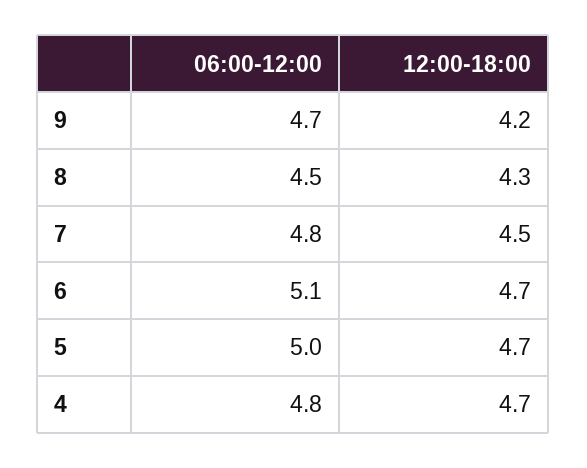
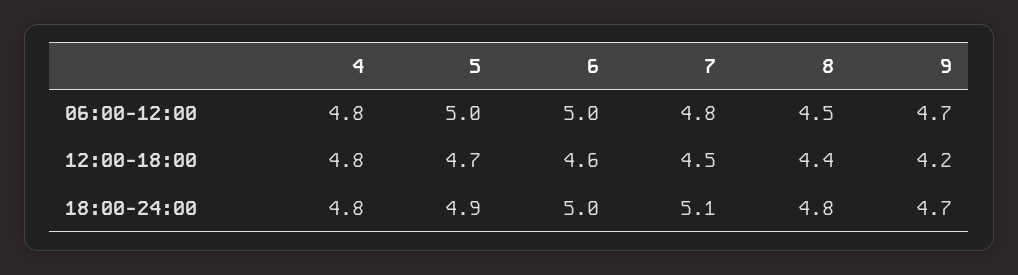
12:00-18:00, 8: 4.3 -> 4.4
06:00-12:00, 6: 5.1 -> 5
12:00-18:00, 6: 4.7 -> 4.6
12:00-18:00, 4: 4.7 -> 4.8
18:00-24:00, 4: none -> 4.8
18:00-24:00, 5: none -> 4.9
18:00-24:00, 6: none -> 5
18:00-24:00, 7: none -> 5.1
18:00-24:00, 8: none -> 4.8
18:00-24:00, 9: none -> 4.7

